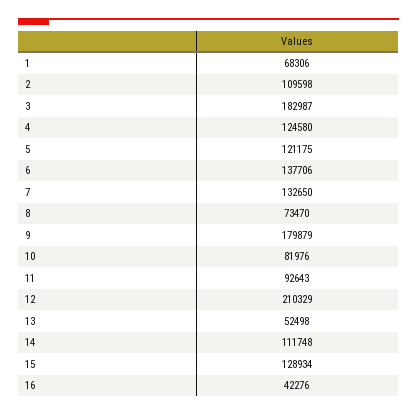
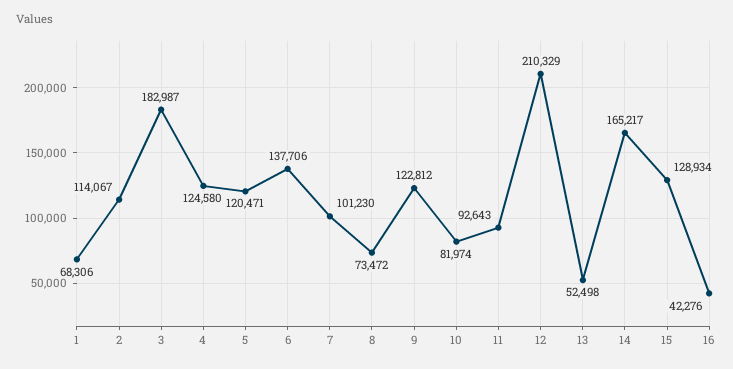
2: 109598 -> 114067
5: 121175 -> 120471
7: 132650 -> 101230
8: 73470 -> 73472
9: 179879 -> 122812
10: 81976 -> 81974
14: 111748 -> 165217

